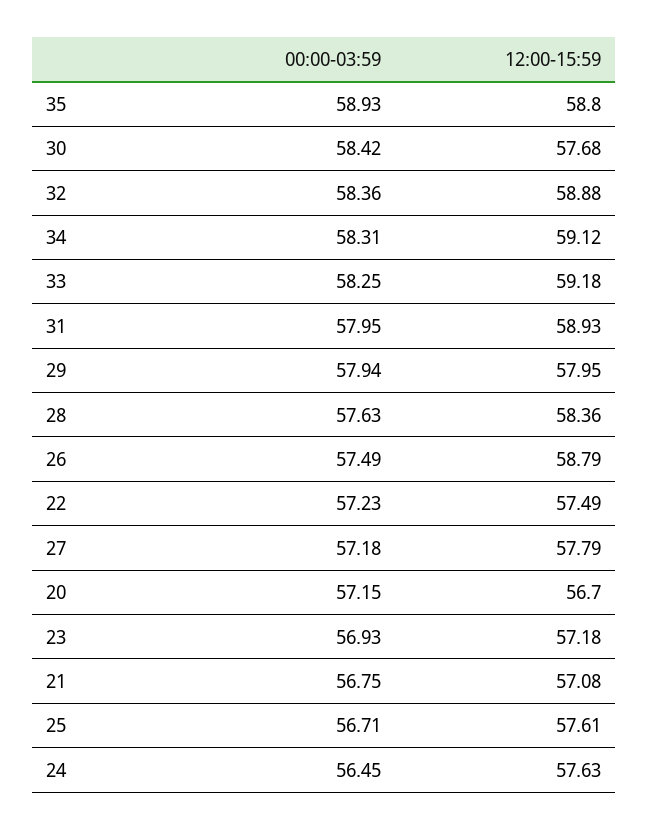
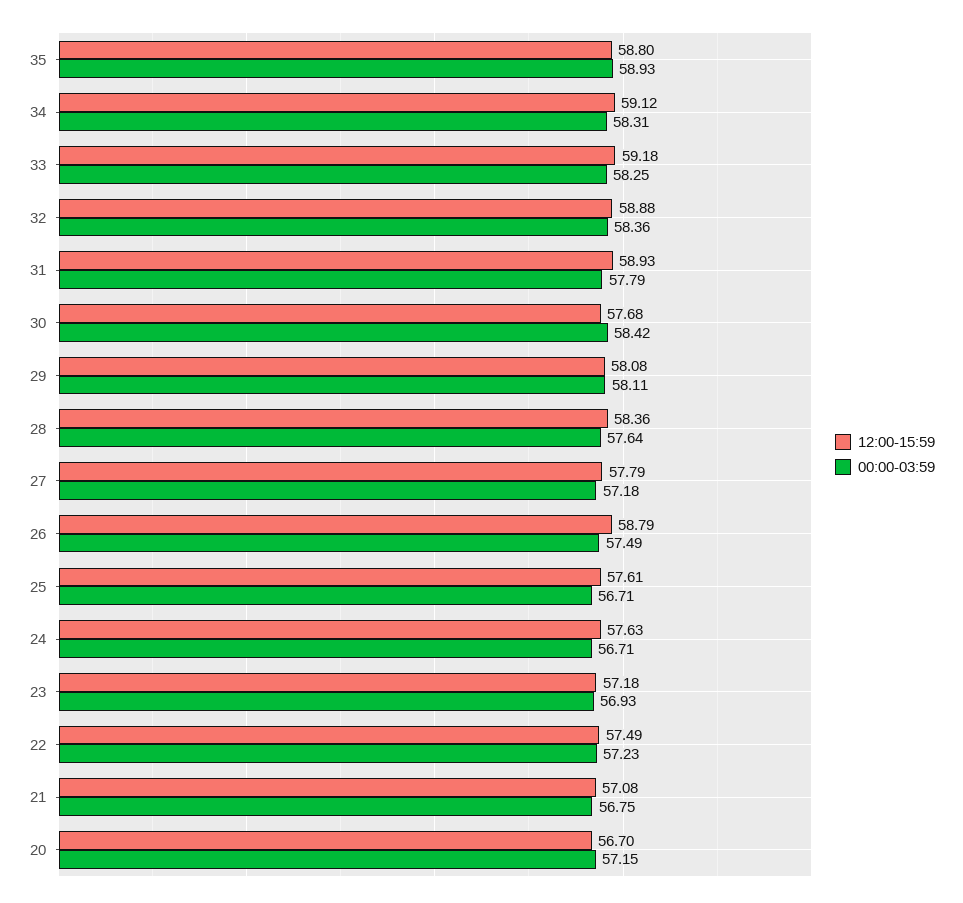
00:00-03:59, 31: 57.95 -> 57.79
00:00-03:59, 29: 57.94 -> 58.11
12:00-15:59, 29: 57.95 -> 58.08
00:00-03:59, 28: 57.63 -> 57.64
00:00-03:59, 24: 56.45 -> 56.71

